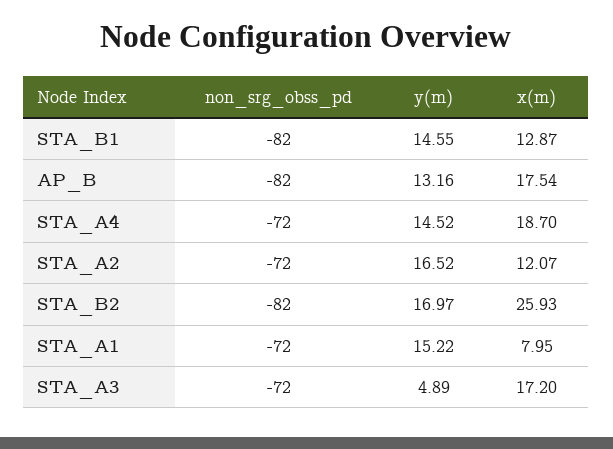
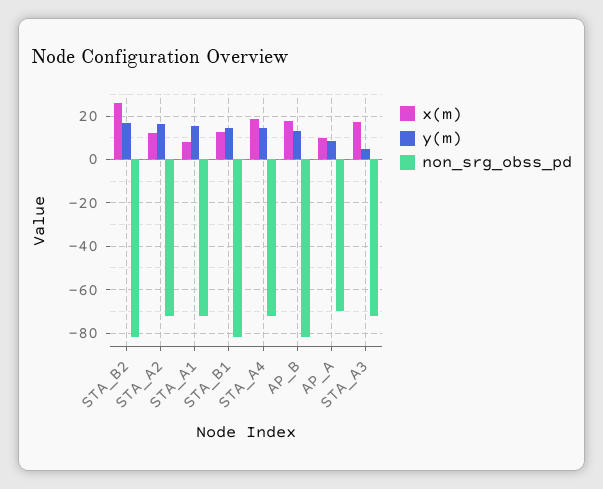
x(m), AP_A: none -> 10
y(m), AP_A: none -> 10
non_srg_obss_pd, AP_A: none -> -70

